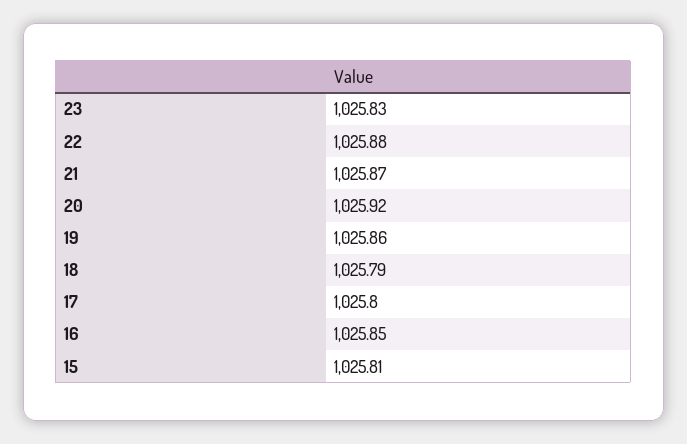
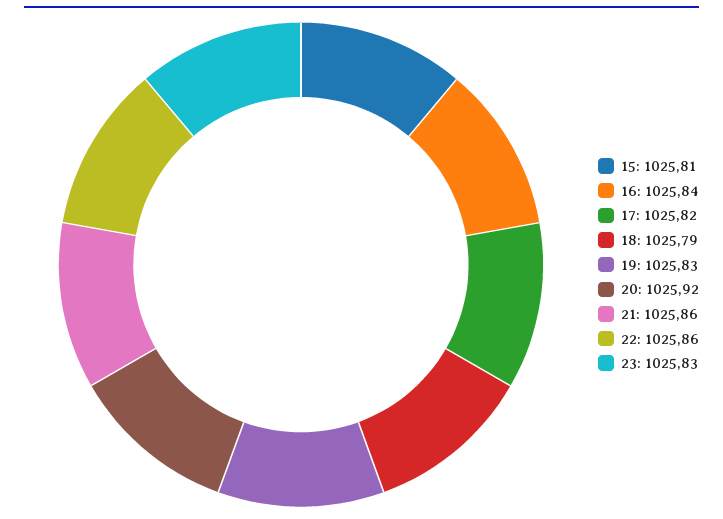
22: 1025.88 -> 1025.86
21: 1025.87 -> 1025.86
19: 1025.86 -> 1025.83
17: 1025.8 -> 1025.82
16: 1025.85 -> 1025.84

